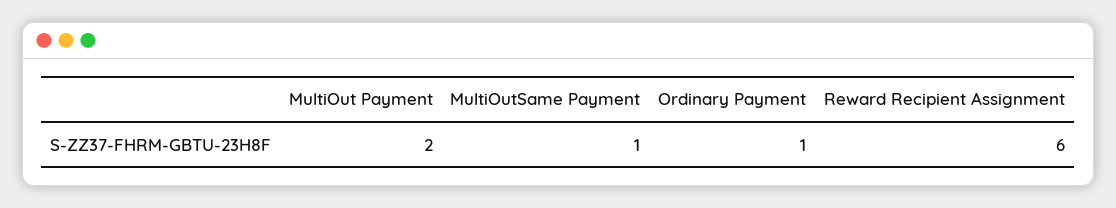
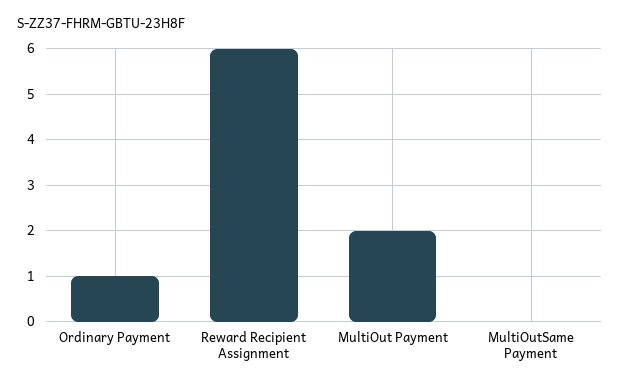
MultiOutSame Payment: 1 -> 0

